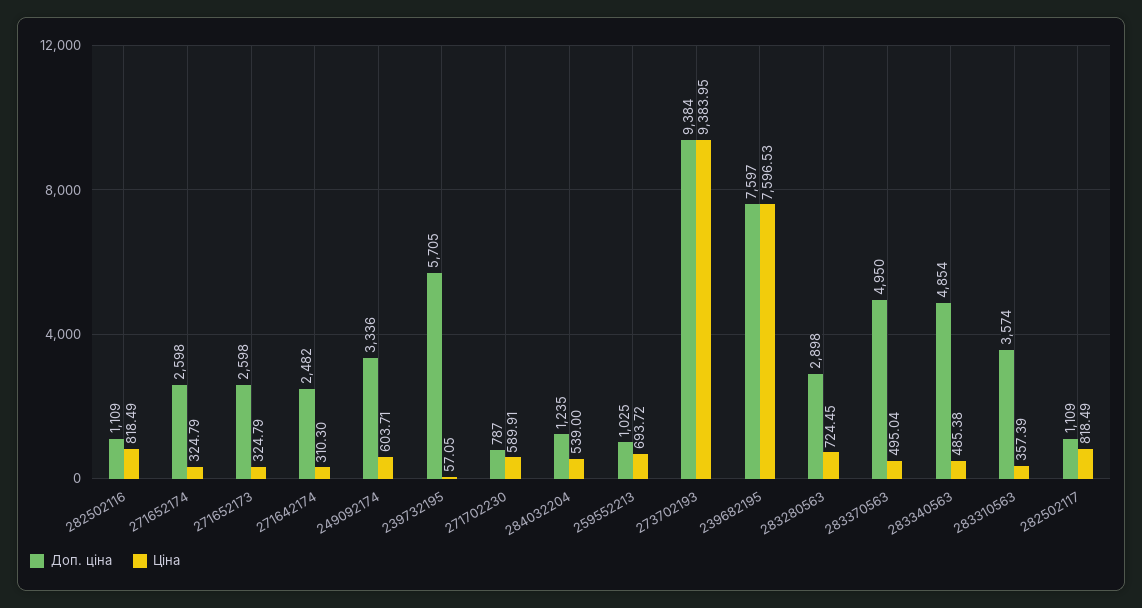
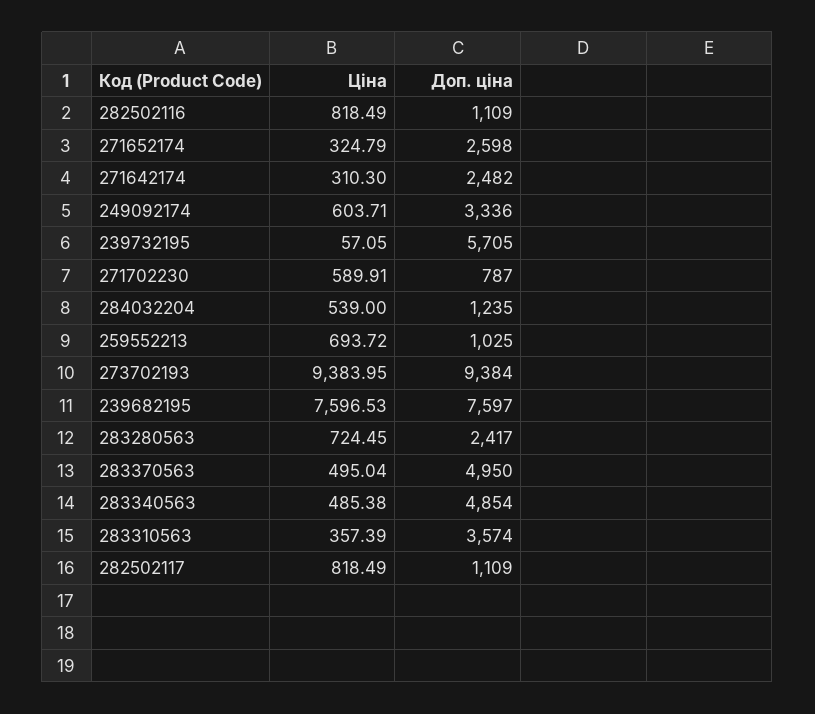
Доп. ціна, 271652173: 2598 -> none
Ціна, 271652173: 324.79 -> none
Доп. ціна, 283280563: 2898 -> 2417

